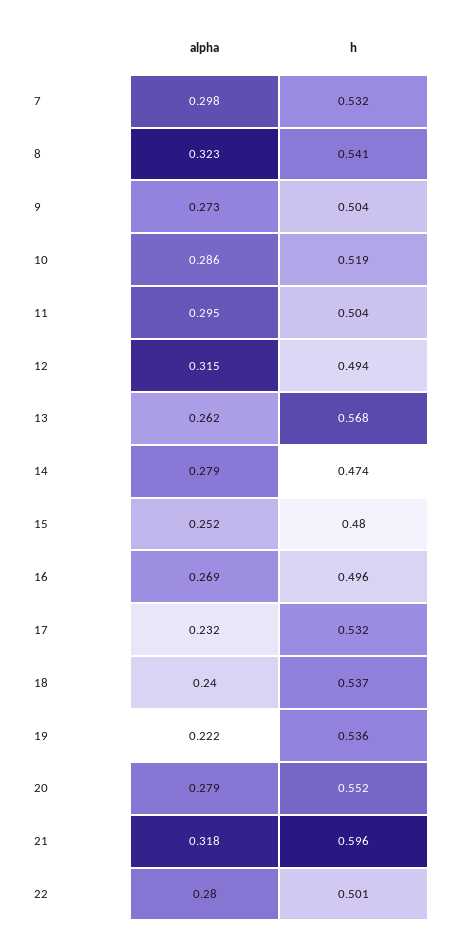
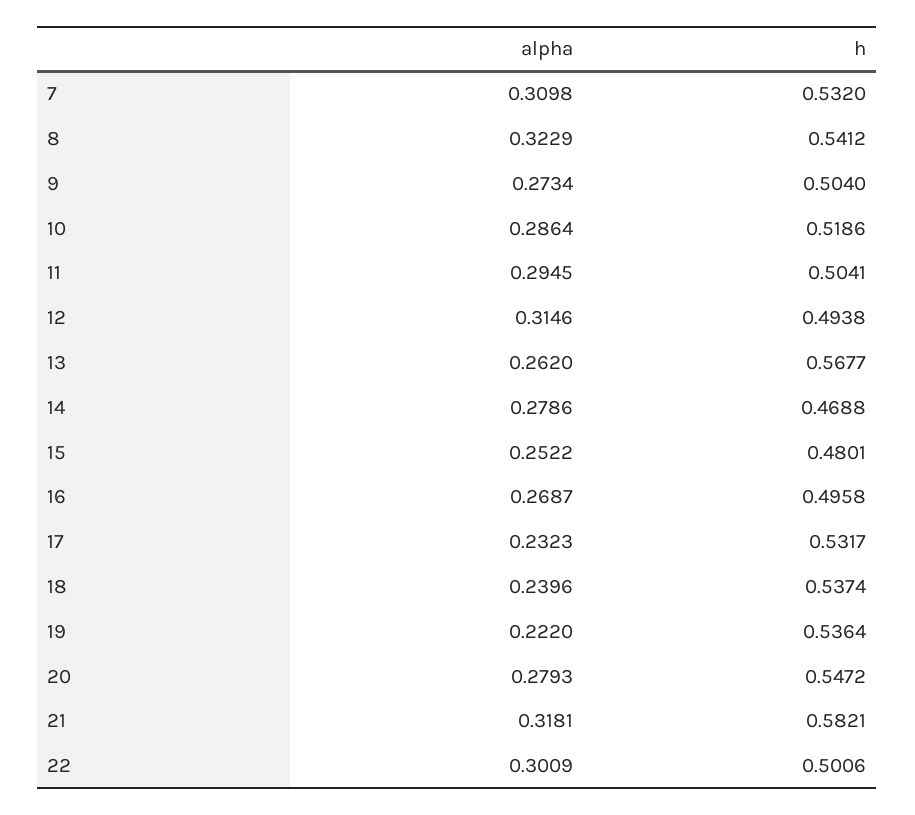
alpha, 7: 0.298 -> 0.3098
h, 14: 0.474 -> 0.4688
h, 20: 0.552 -> 0.5472
h, 21: 0.596 -> 0.5821
alpha, 22: 0.28 -> 0.3009

